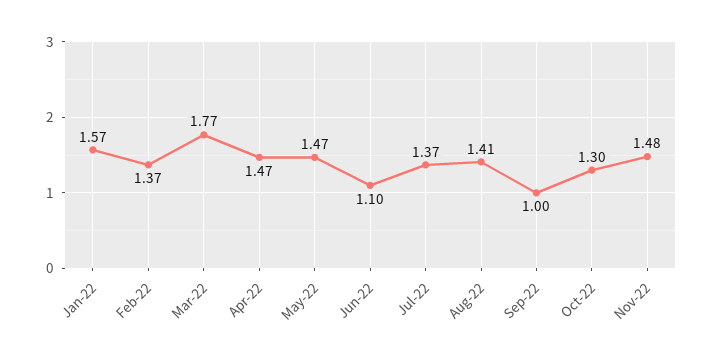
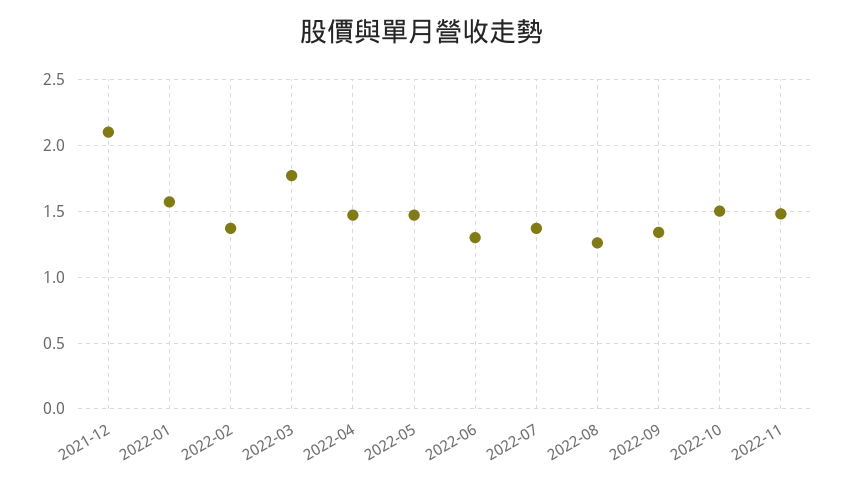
Jun-22: 1.1 -> 1.3
Aug-22: 1.41 -> 1.25
Sep-22: 1 -> 1.35
Oct-22: 1.3 -> 1.5
2021-12: none -> 2.1

